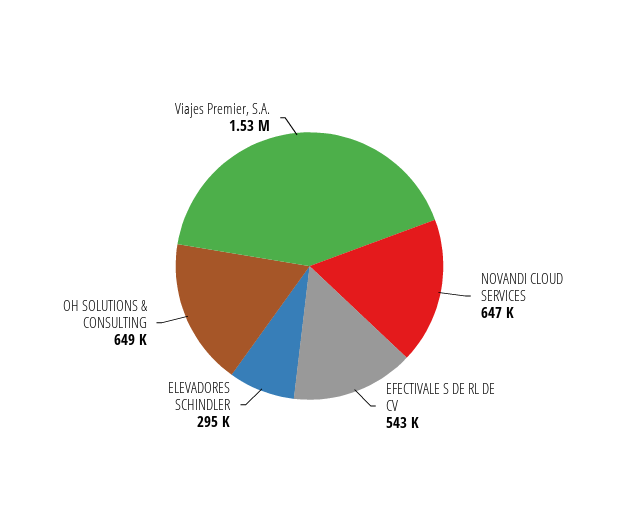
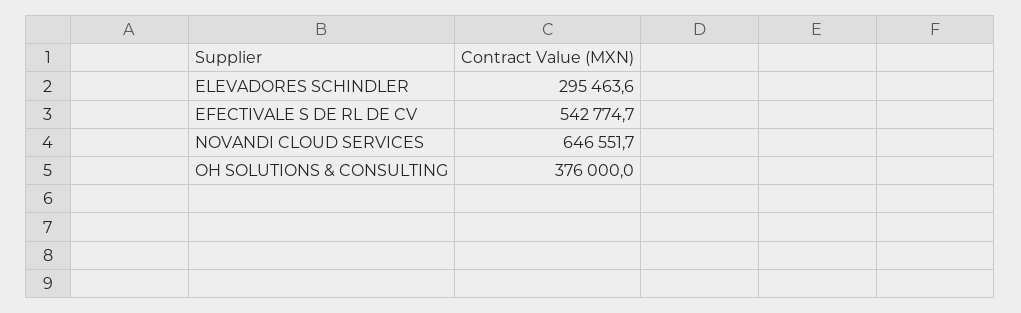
OH SOLUTIONS & CONSULTING: 649000 -> 376000
Viajes Premier, S.A.: 1530000 -> none

